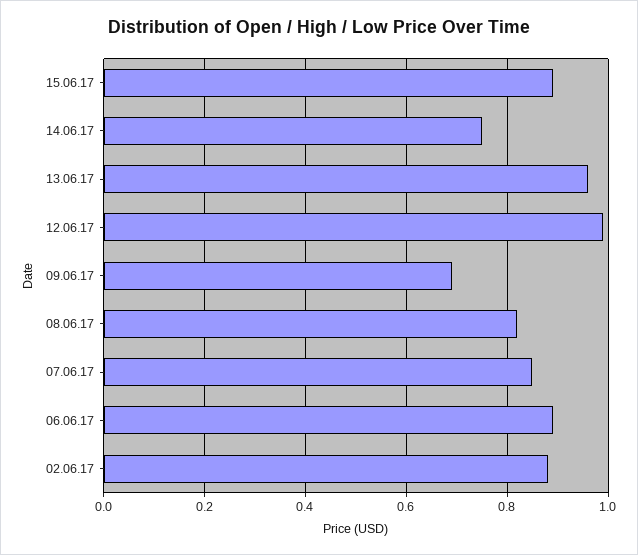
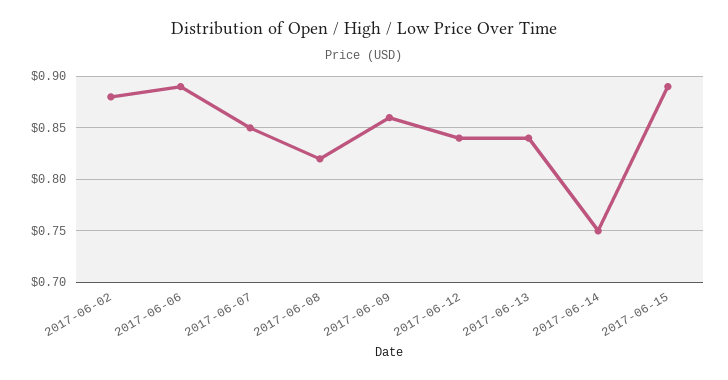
13.06.17: 0.95 -> 0.84
12.06.17: 1 -> 0.84
09.06.17: 0.7 -> 0.86

